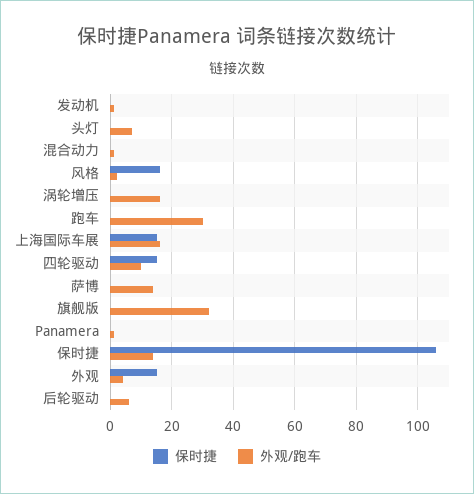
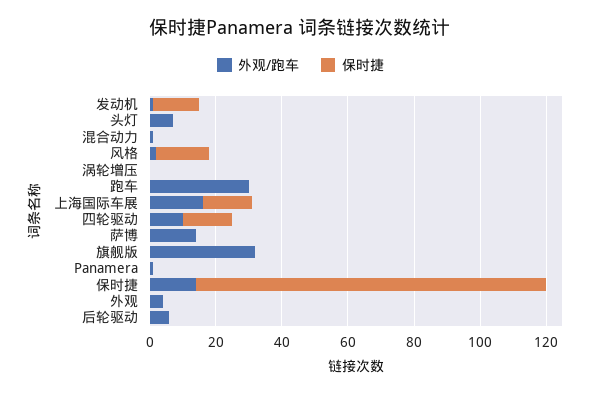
保时捷, 发动机: 0 -> 15
外观/跑车, 涡轮增压: 15 -> 0
保时捷, 外观: 15 -> 0

